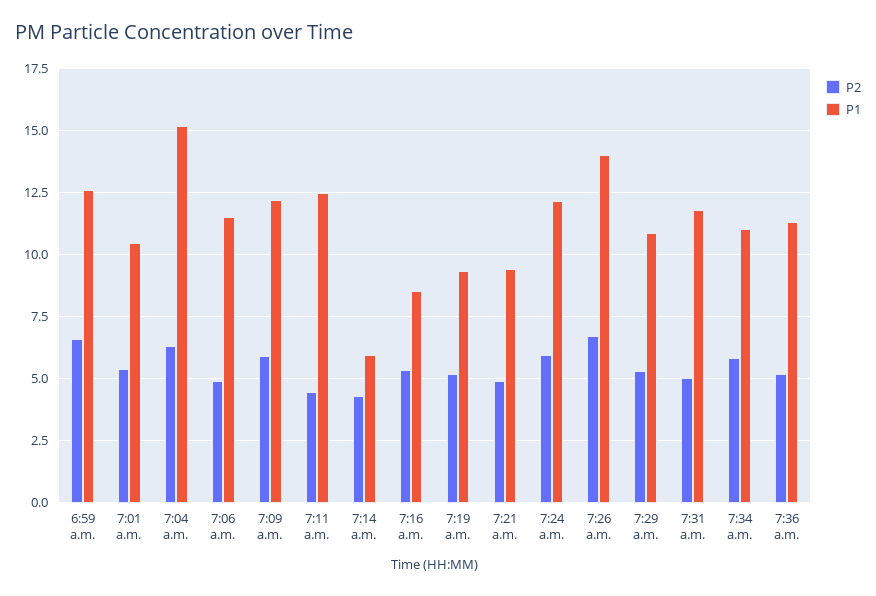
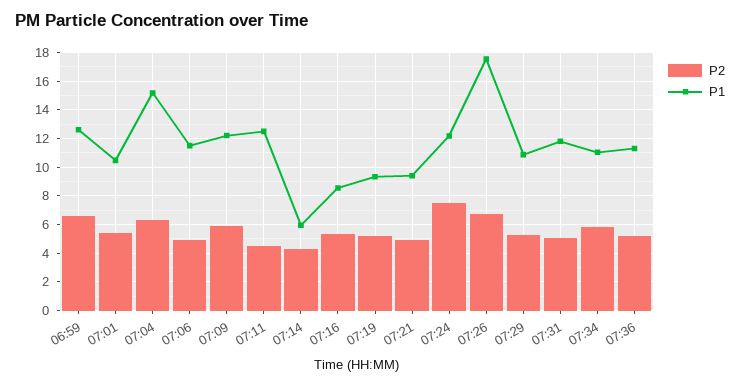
P2, 7:24 a.m.: 6 -> 7.5
P1, 7:26 a.m.: 14 -> 17.5

